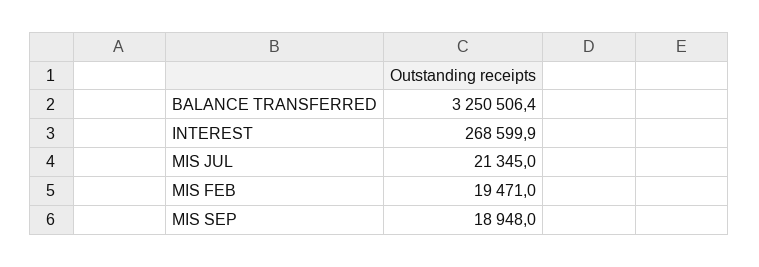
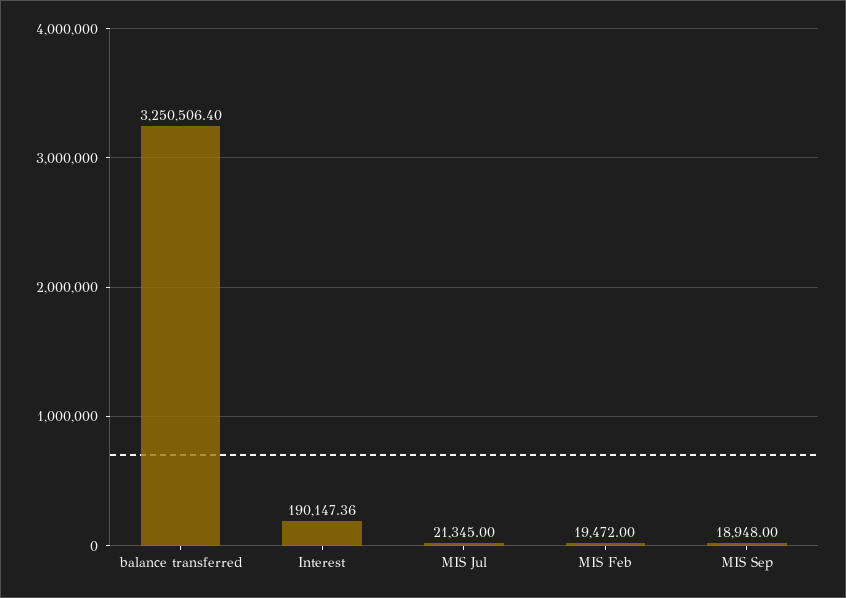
INTEREST: 268599.9 -> 190147.36
MIS FEB: 19471 -> 19472

